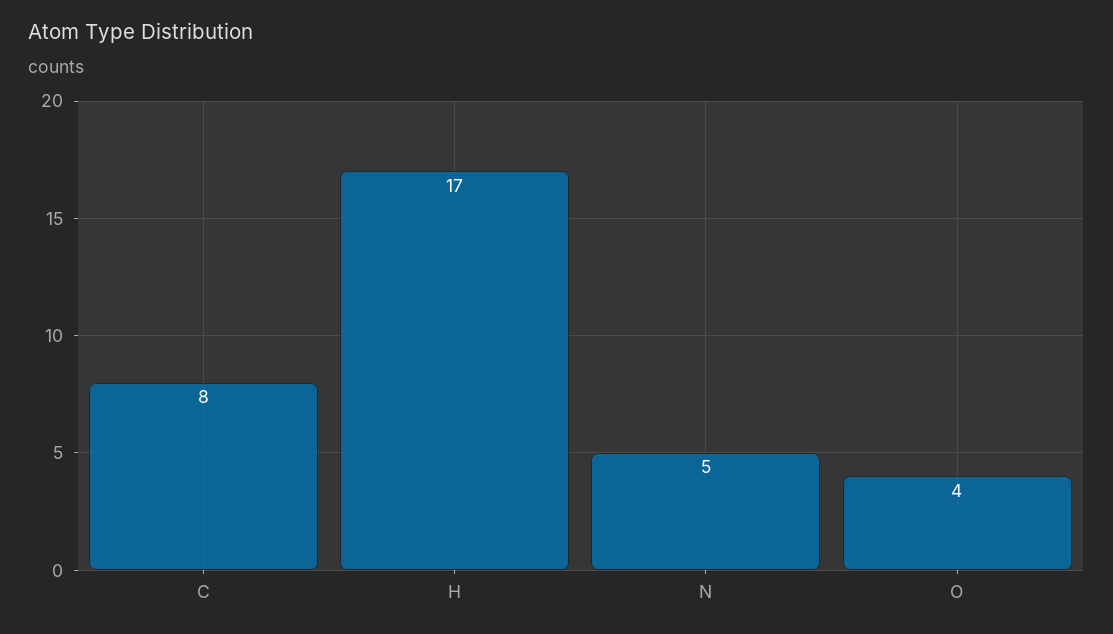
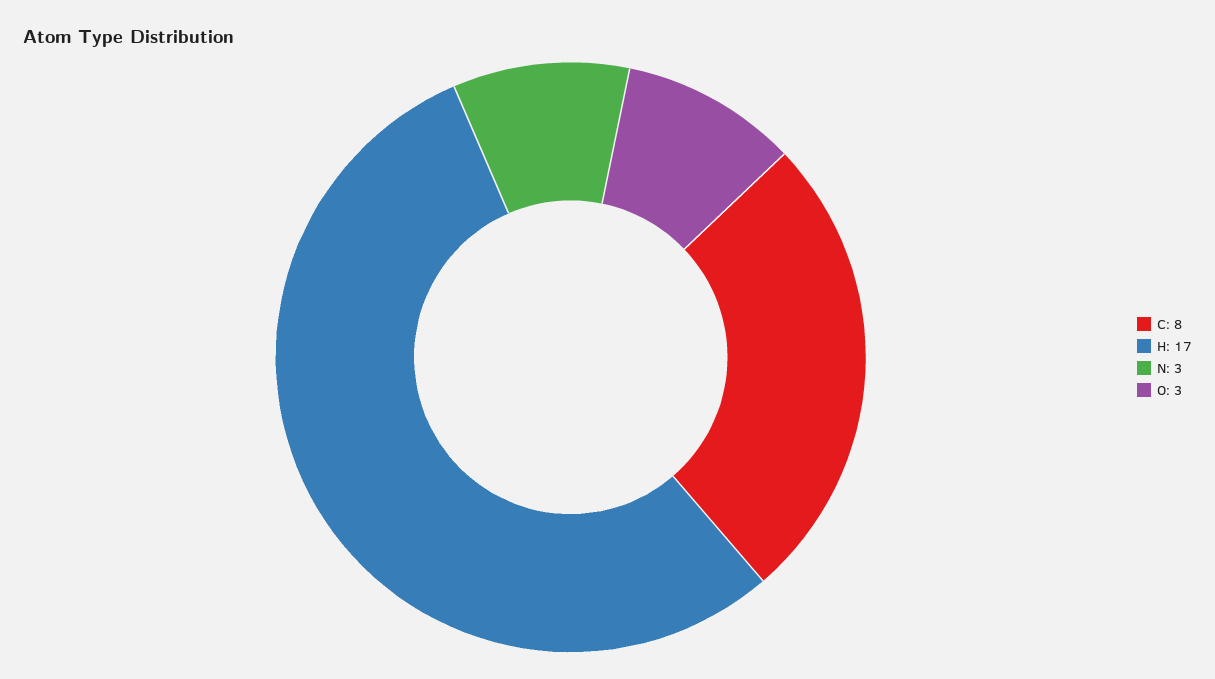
N: 5 -> 3
O: 4 -> 3

